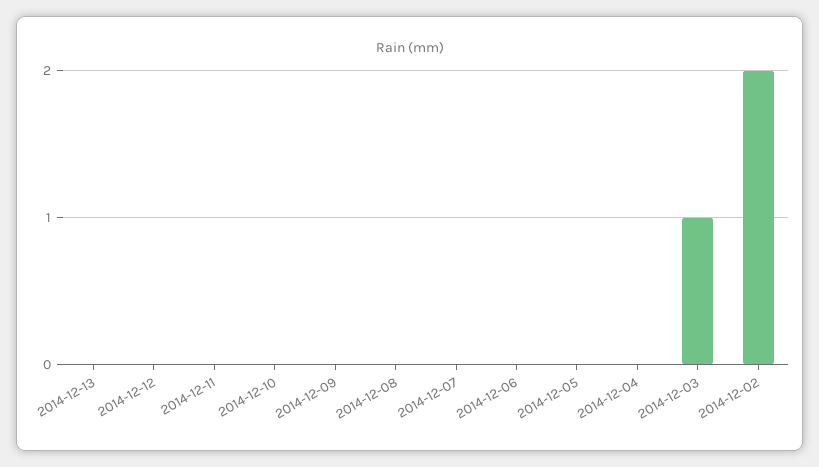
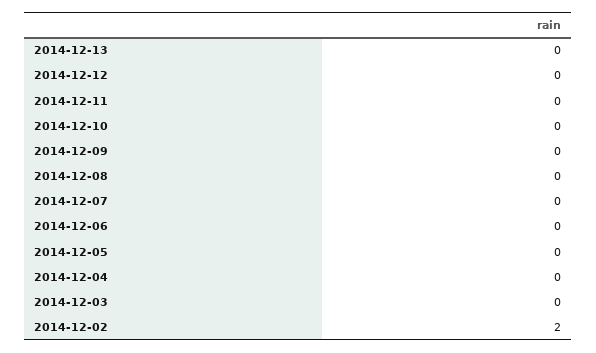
2014-12-03: 1 -> 0

